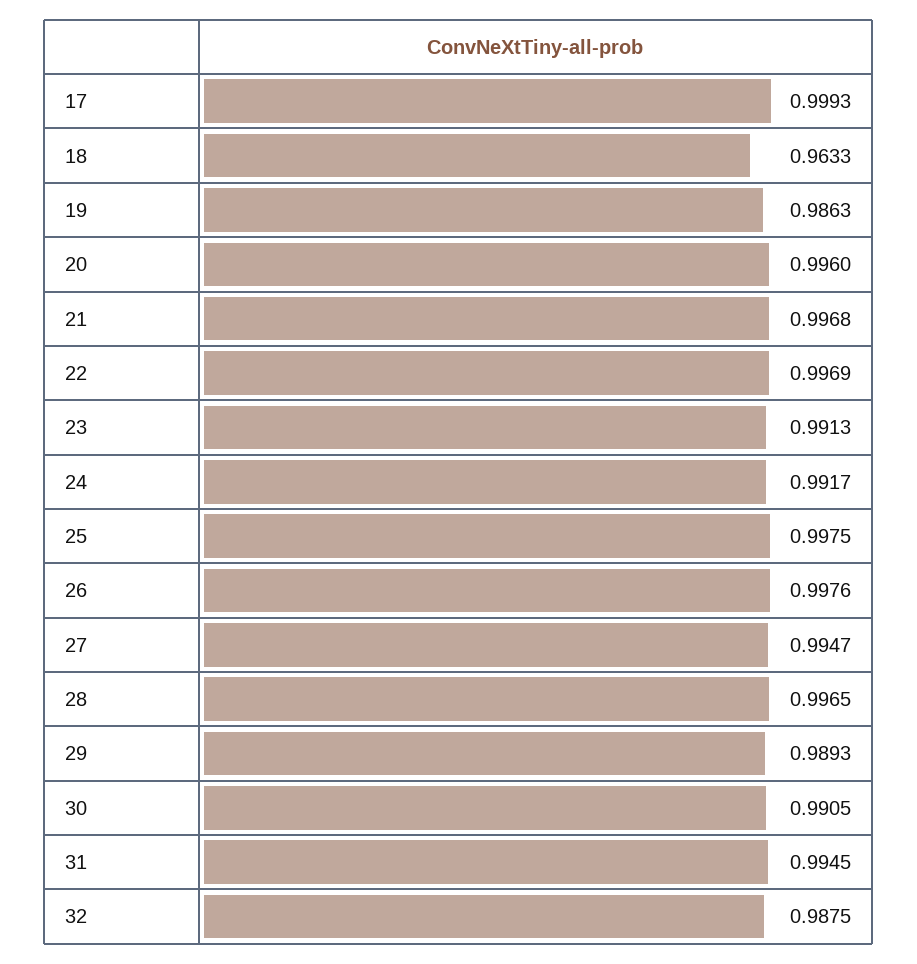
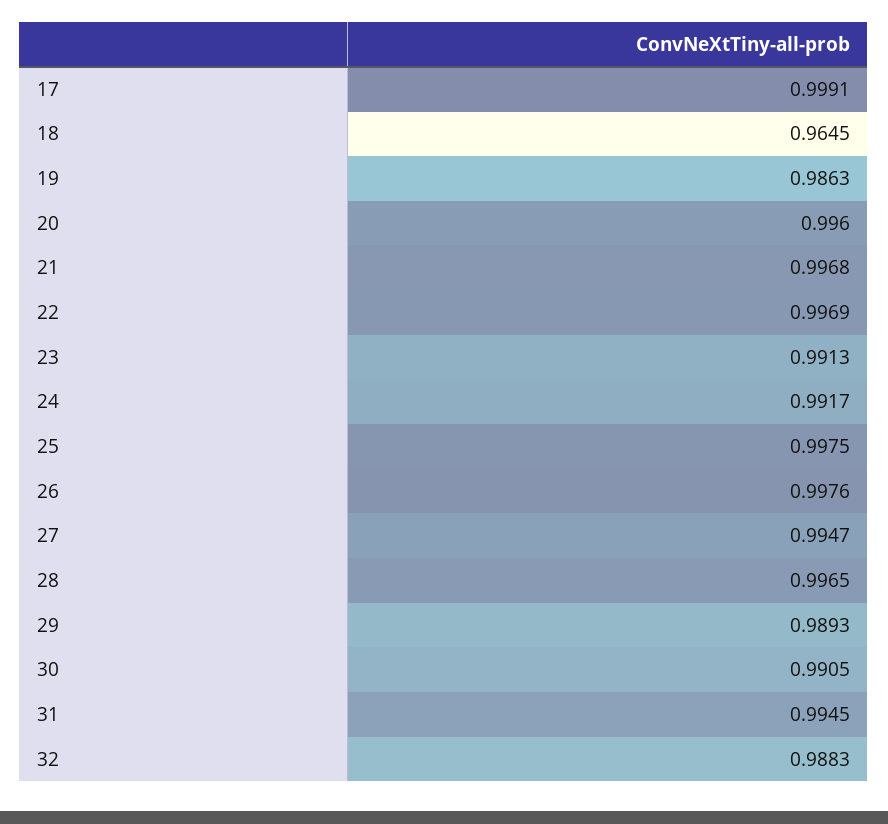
17: 0.9993 -> 0.9991
18: 0.9633 -> 0.9645
32: 0.9875 -> 0.9883

